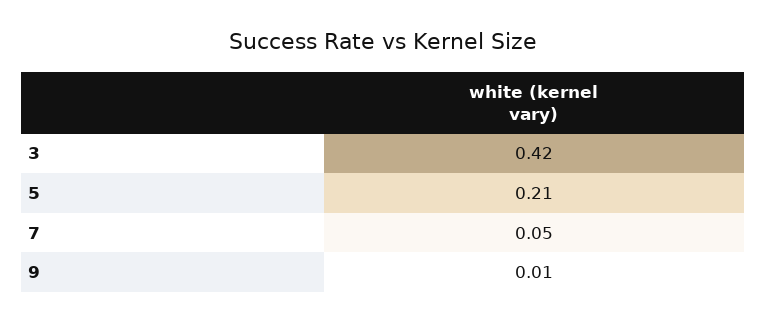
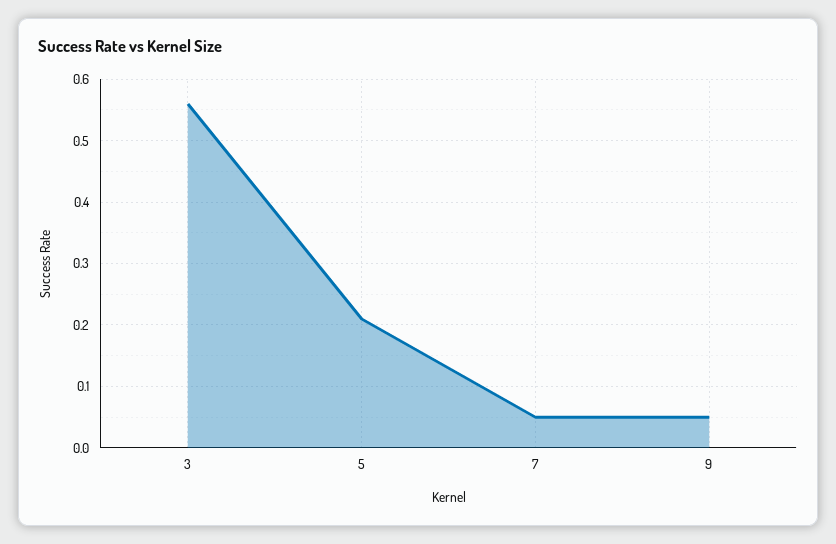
3: 0.42 -> 0.56
9: 0.01 -> 0.05

